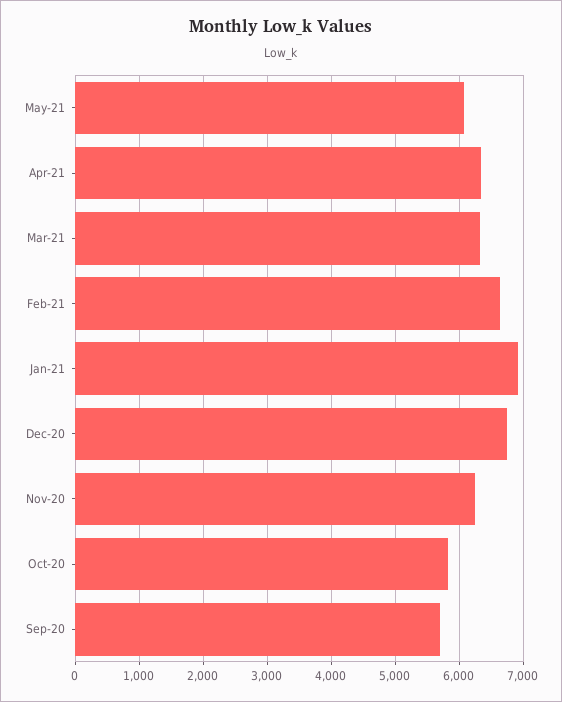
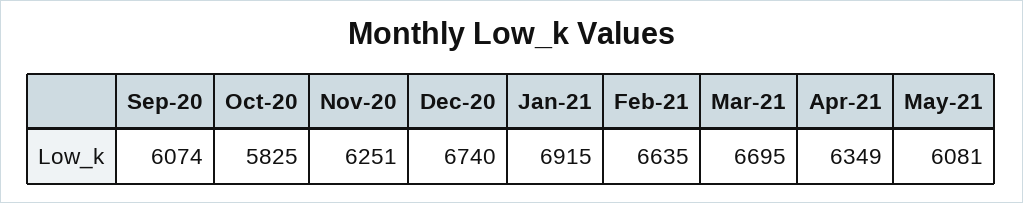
Mar-21: 6300 -> 6695
Sep-20: 5700 -> 6074

